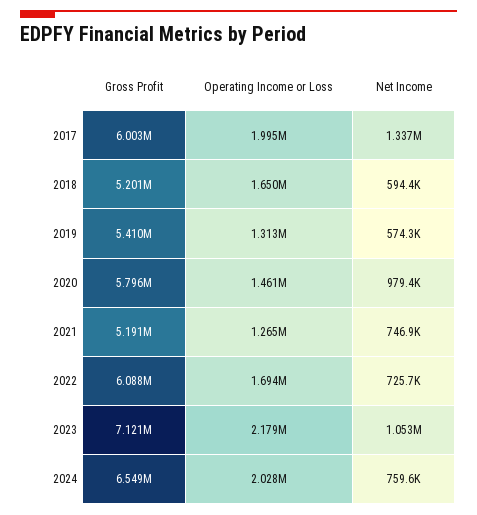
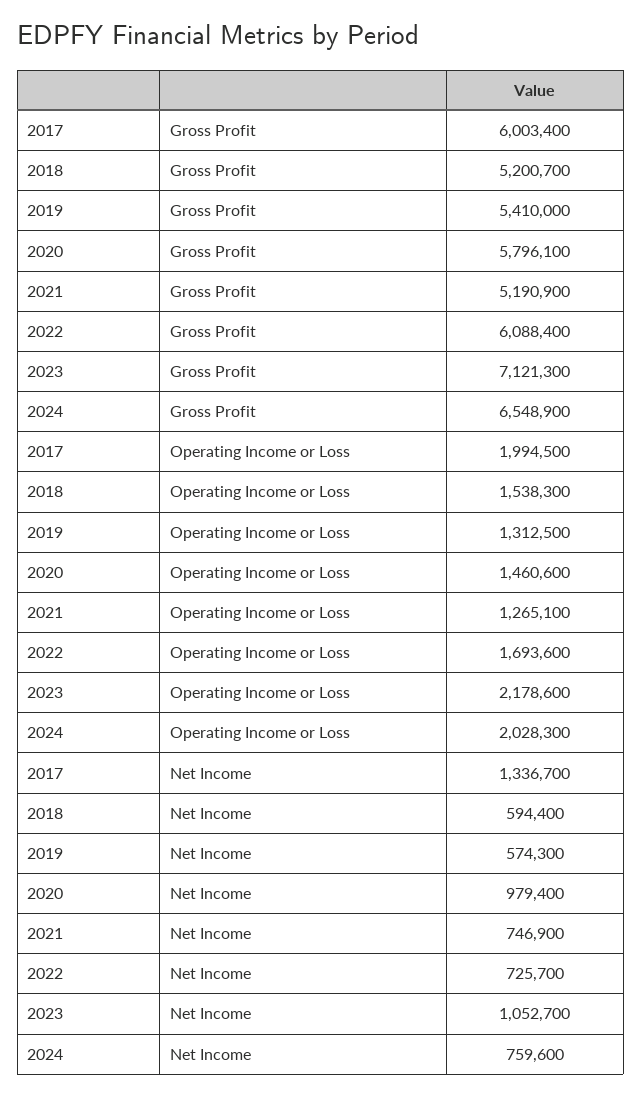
Operating Income or Loss, 2018: 1650000 -> 1538300

